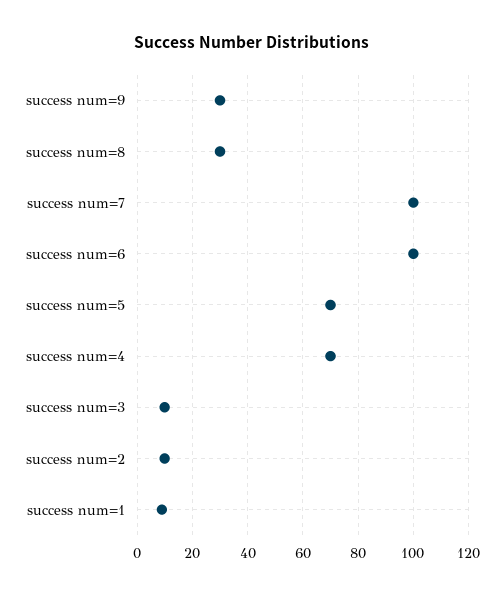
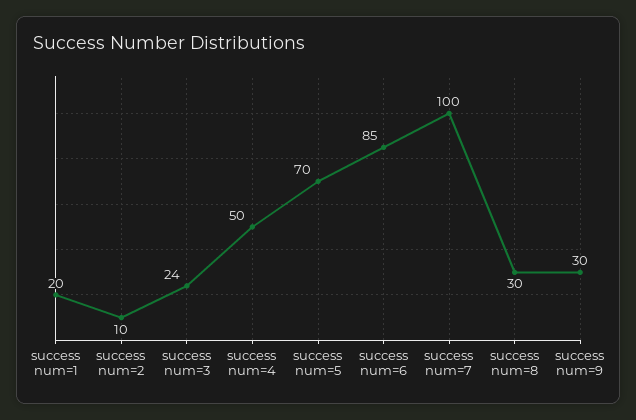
success num=6: 100 -> 85
success num=4: 70 -> 50
success num=3: 10 -> 24
success num=1: 10 -> 20

